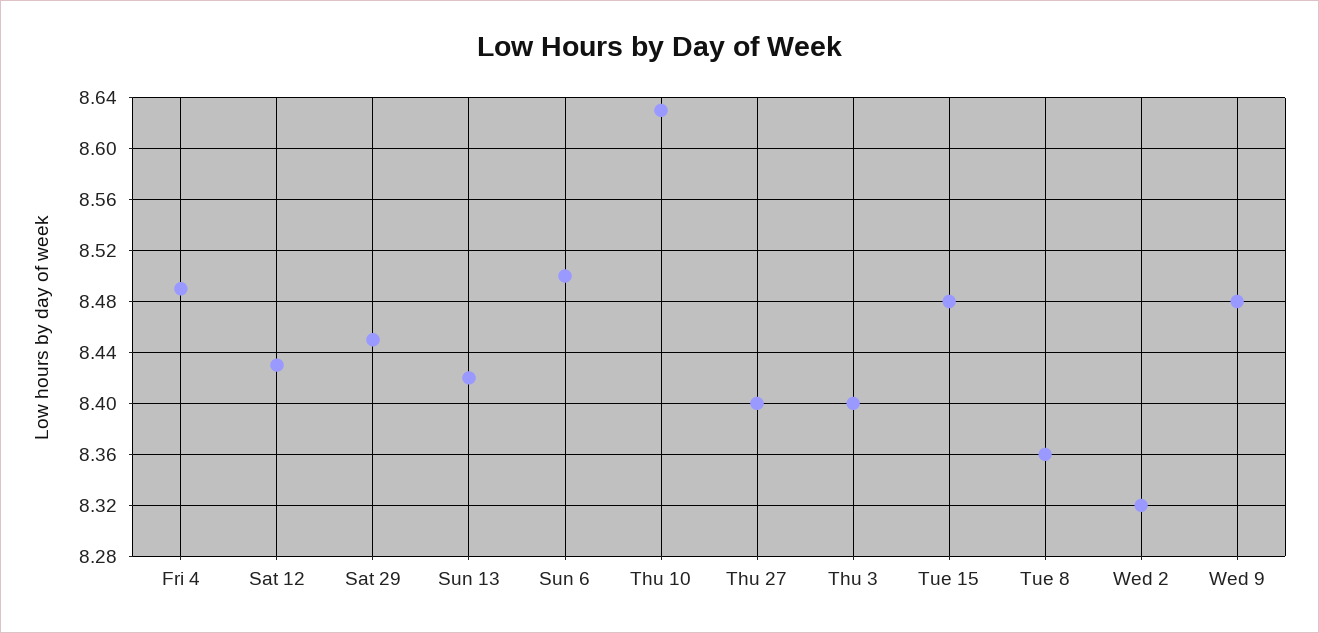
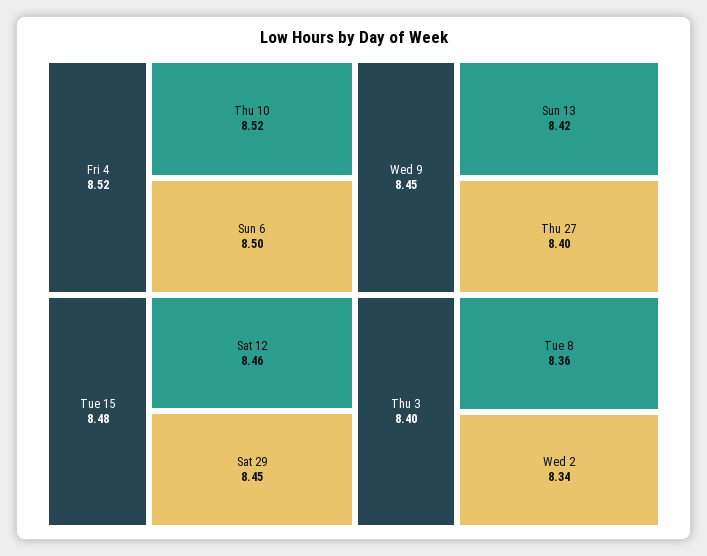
Fri 4: 8.49 -> 8.52
Sat 12: 8.43 -> 8.46
Thu 10: 8.63 -> 8.52
Wed 2: 8.32 -> 8.34
Wed 9: 8.48 -> 8.45

